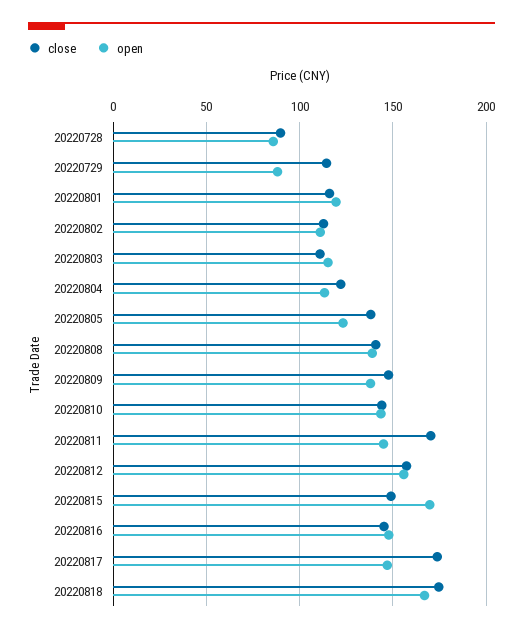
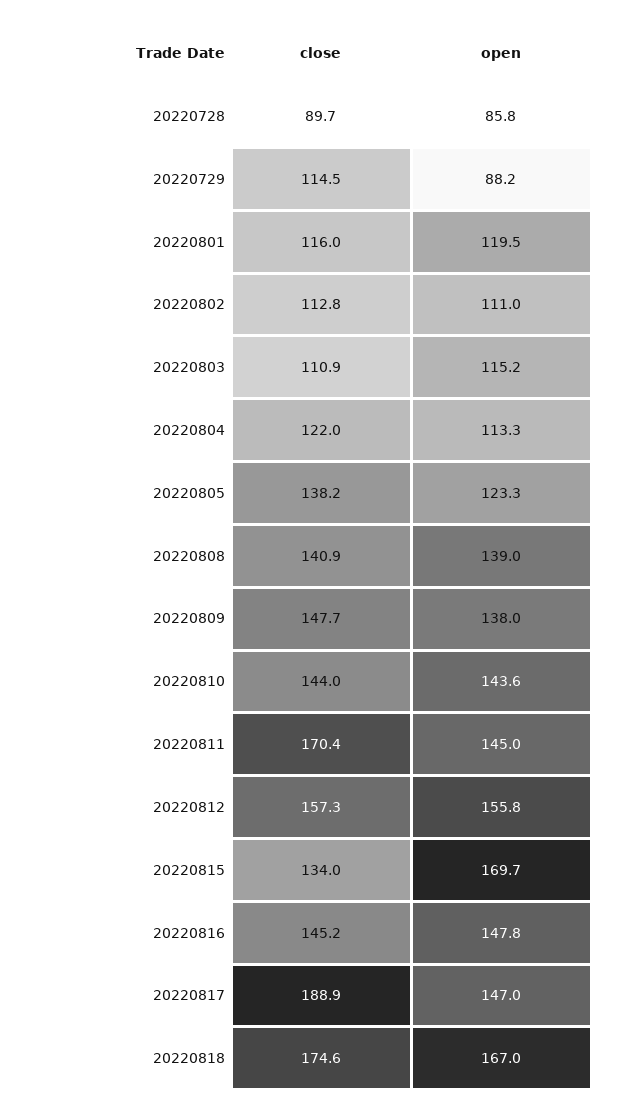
close, 20220815: 150 -> 134
close, 20220817: 175 -> 188.9

